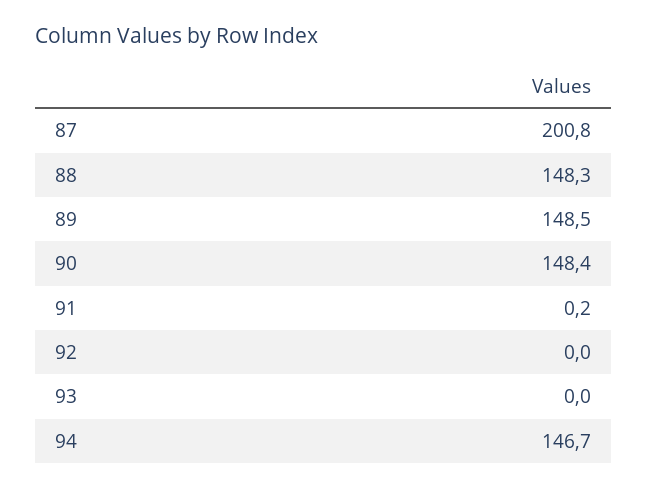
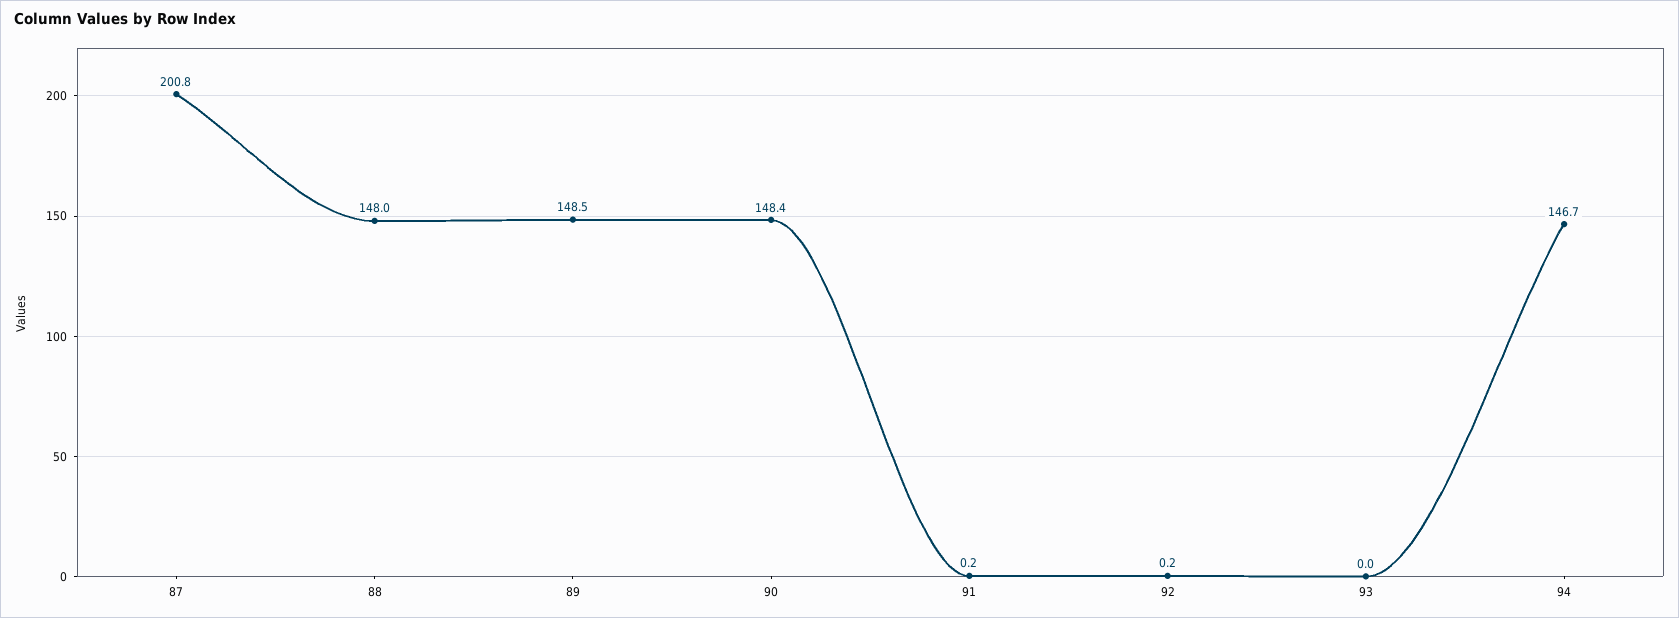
88: 148.3 -> 148
92: 0 -> 0.2

